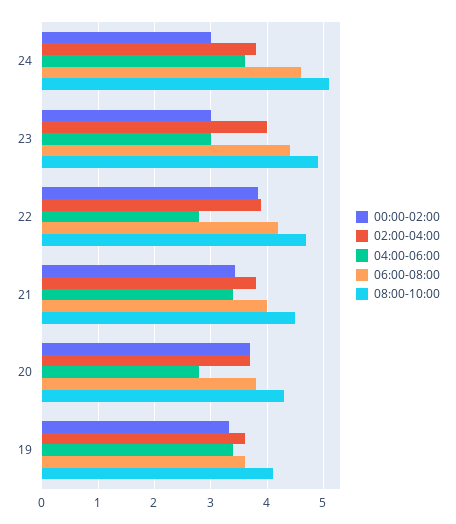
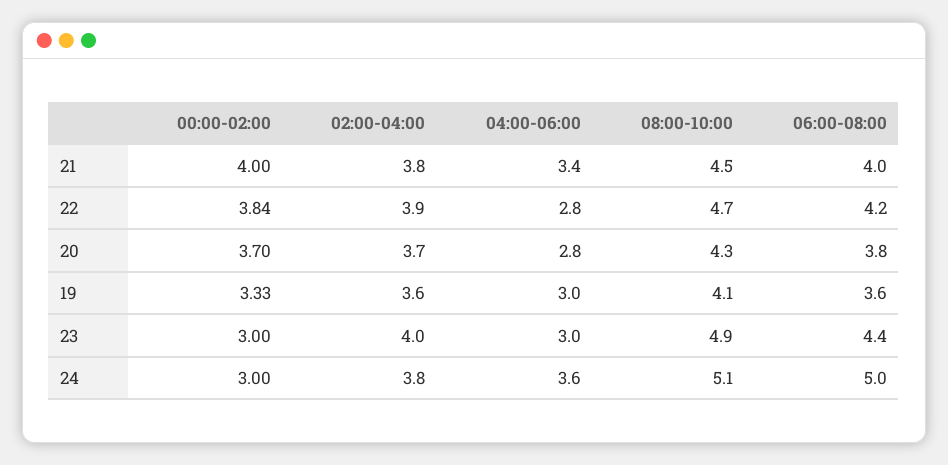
06:00-08:00, 24: 4.6 -> 5
00:00-02:00, 21: 3.4 -> 4
04:00-06:00, 19: 3.4 -> 3

